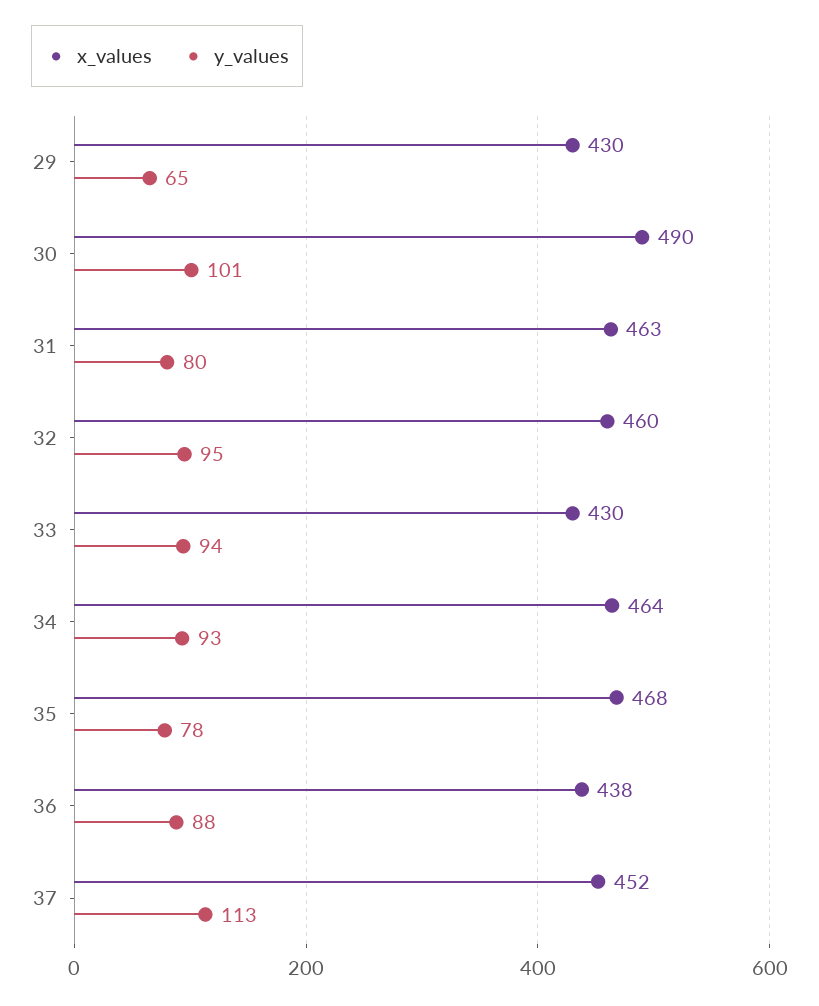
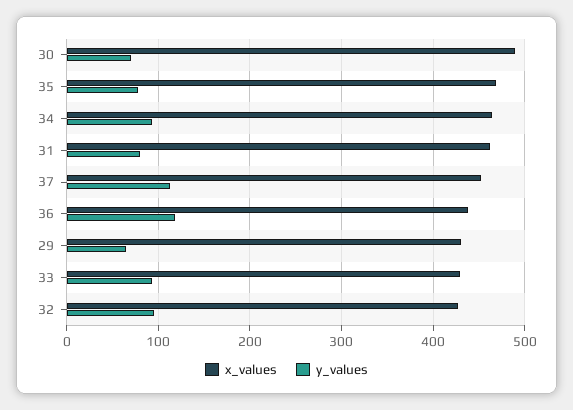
y_values, 30: 101 -> 70
x_values, 32: 460 -> 430
y_values, 36: 88 -> 120

